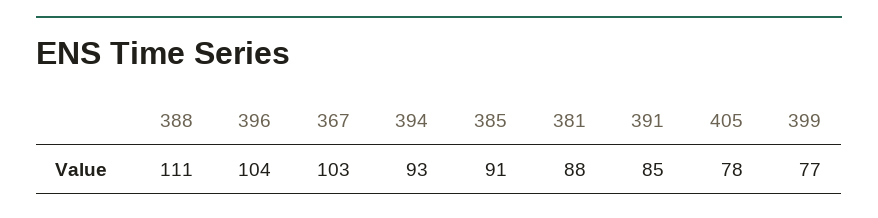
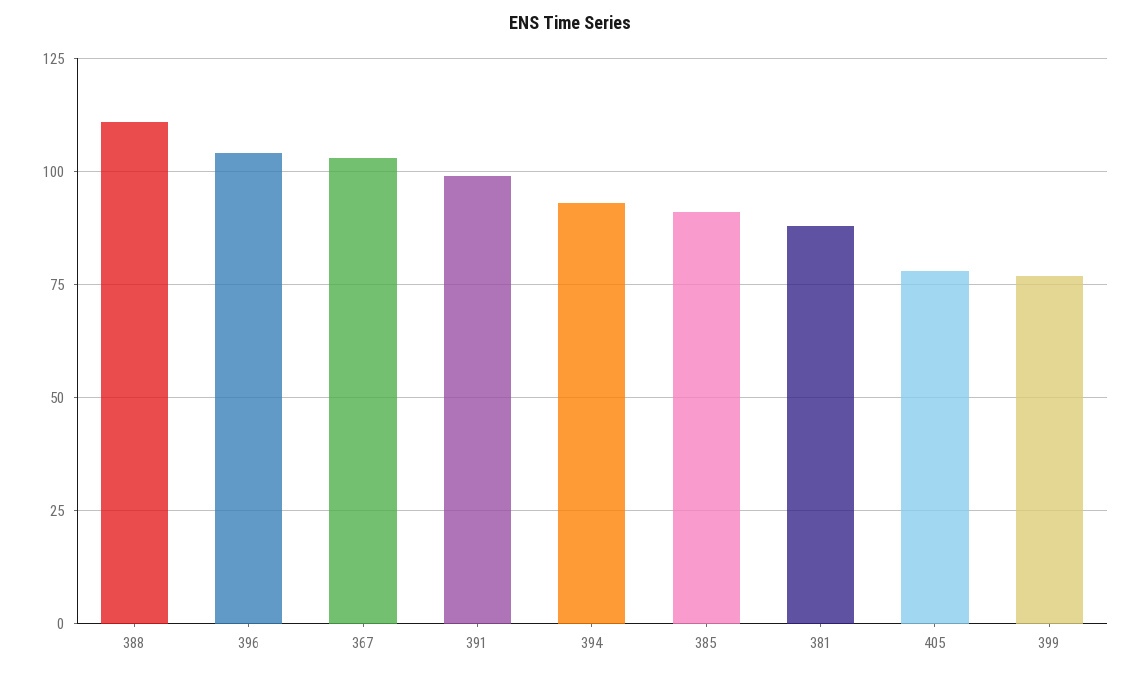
391: 85 -> 100

